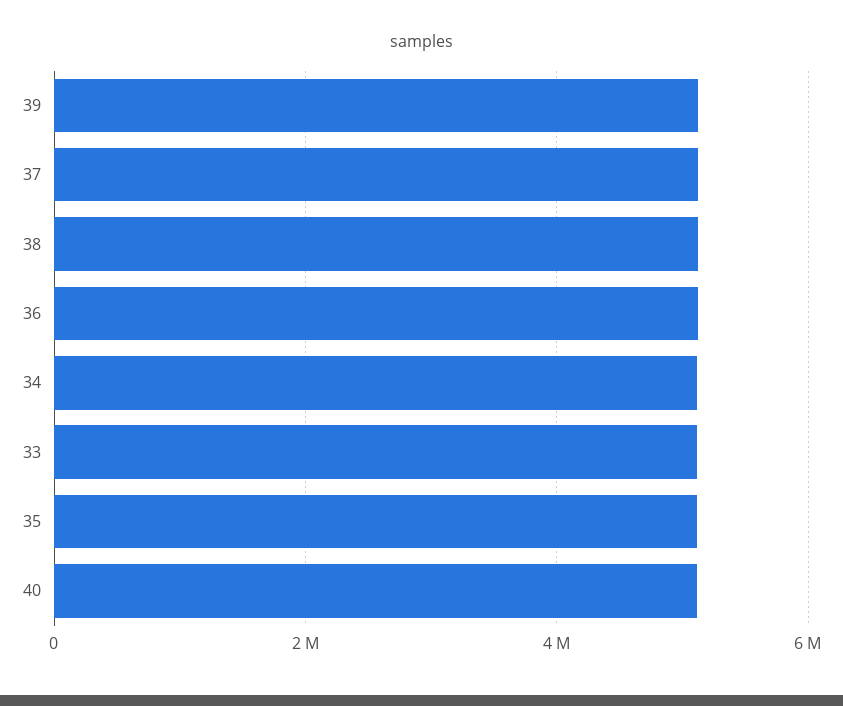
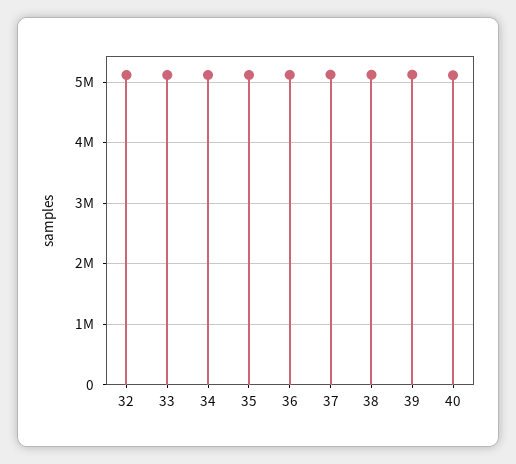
32: none -> 5100000

